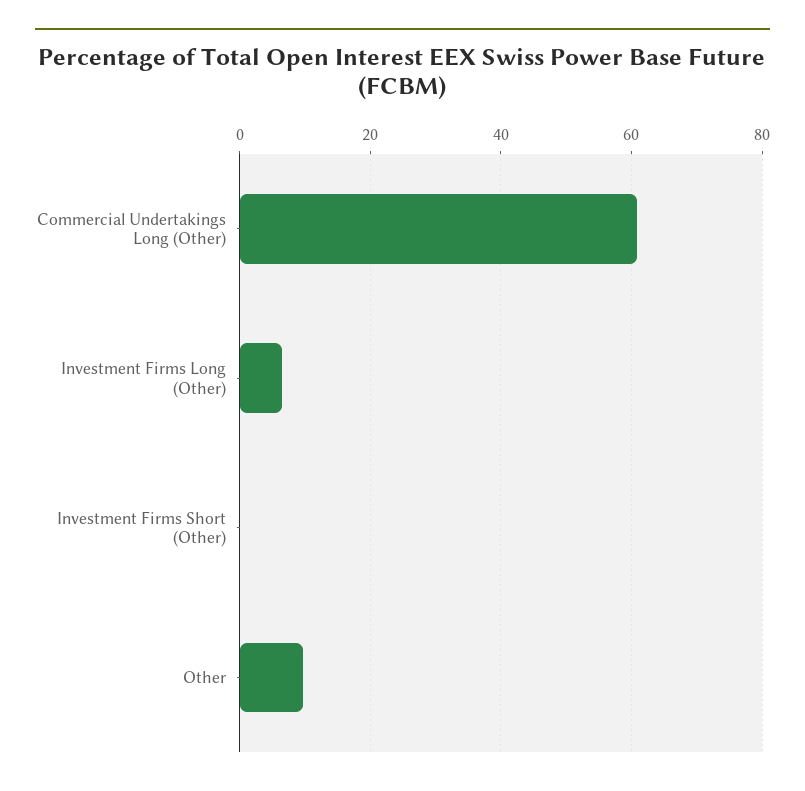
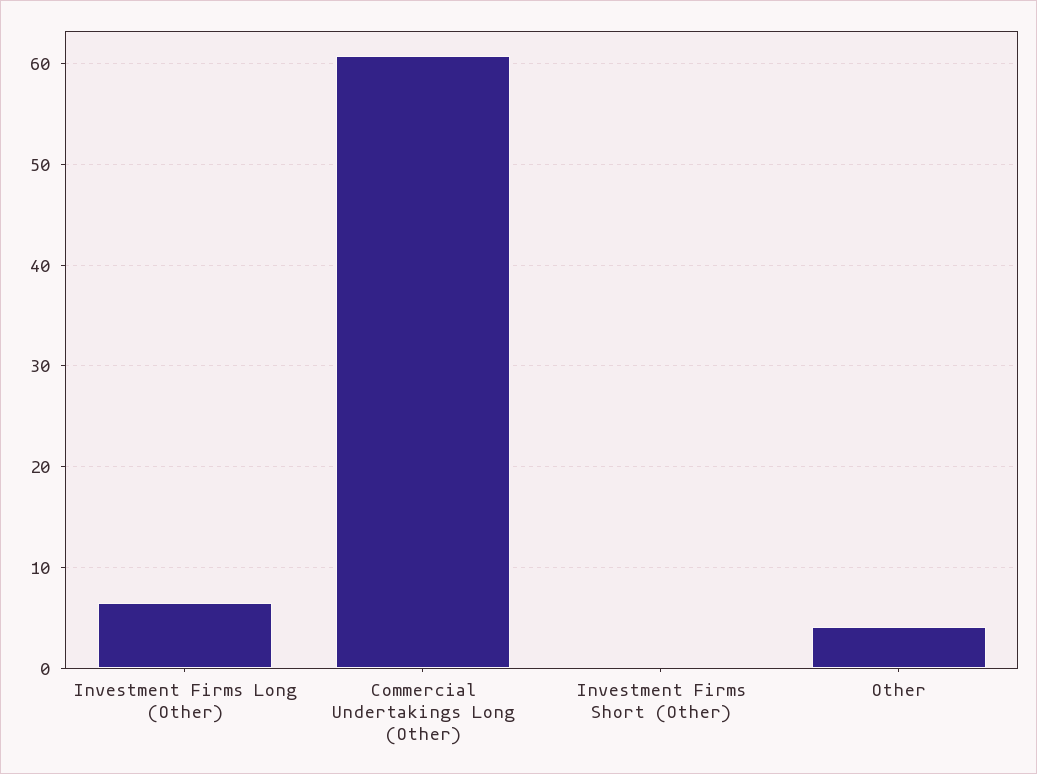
Other: 10 -> 4

